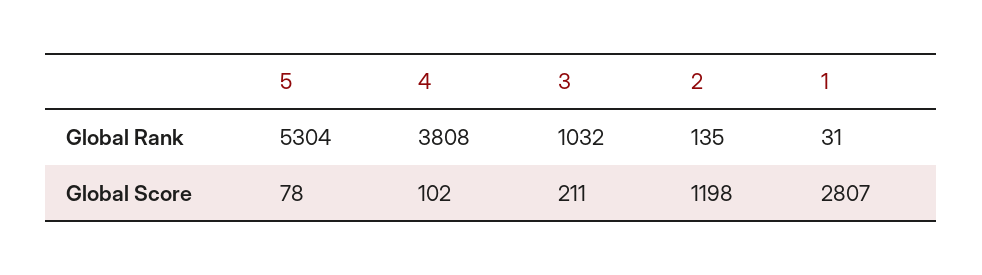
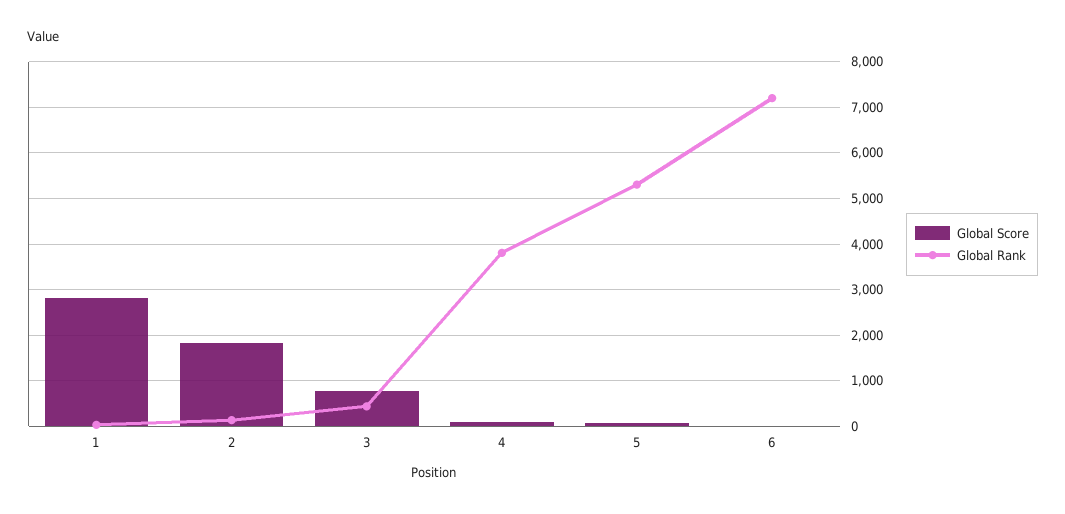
Global Rank, 3: 1032 -> 400
Global Score, 3: 211 -> 800
Global Score, 2: 1198 -> 1800
Global Score, 6: none -> 0
Global Rank, 6: none -> 7200

